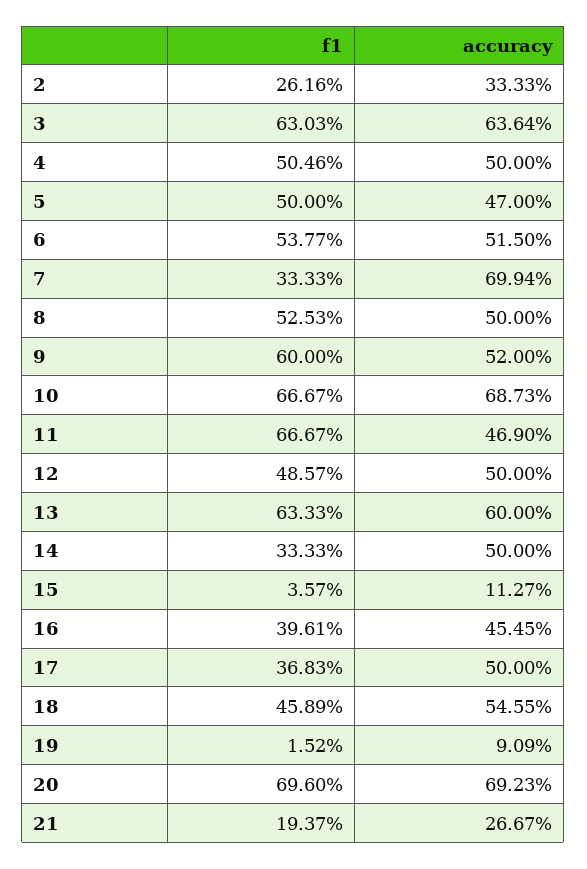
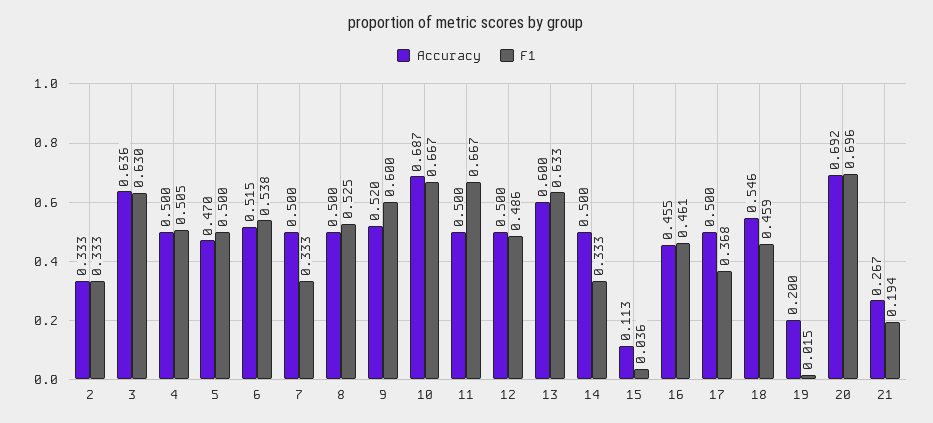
f1, 2: 0.2616 -> 0.333
accuracy, 7: 0.6994 -> 0.5
accuracy, 11: 0.469 -> 0.5
f1, 16: 0.3961 -> 0.461
accuracy, 19: 0.0909 -> 0.2

